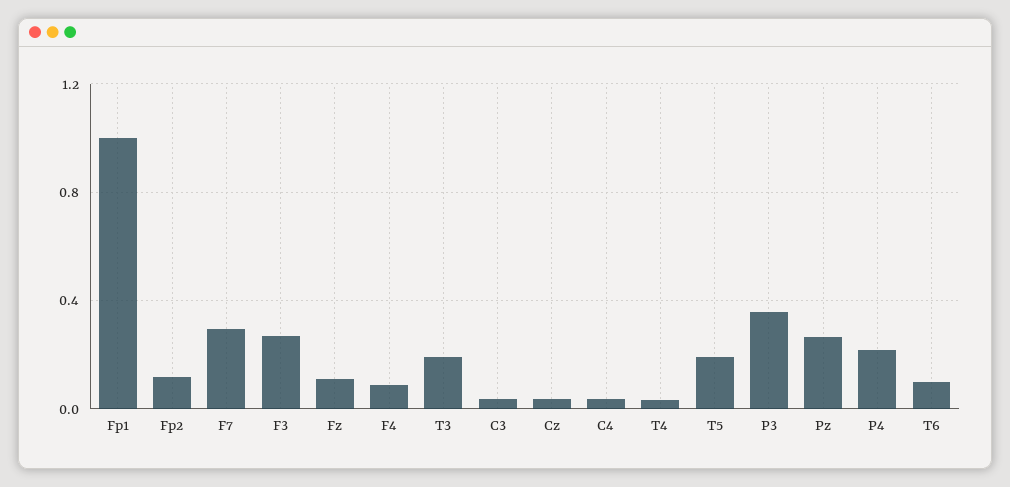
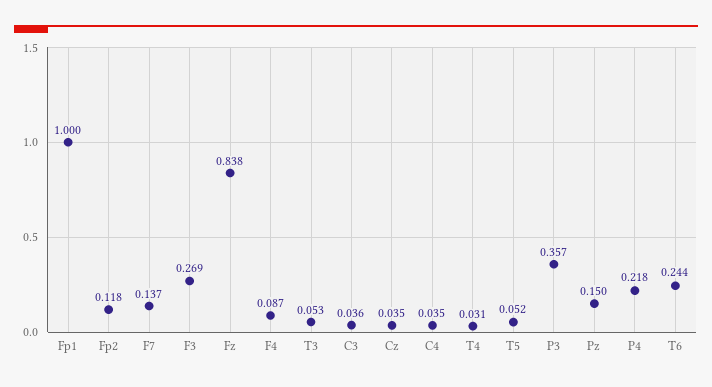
F7: 0.3 -> 0.137
Fz: 0.1 -> 0.838
T3: 0.2 -> 0.053
T5: 0.2 -> 0.052
Pz: 0.25 -> 0.15
T6: 0.1 -> 0.244

